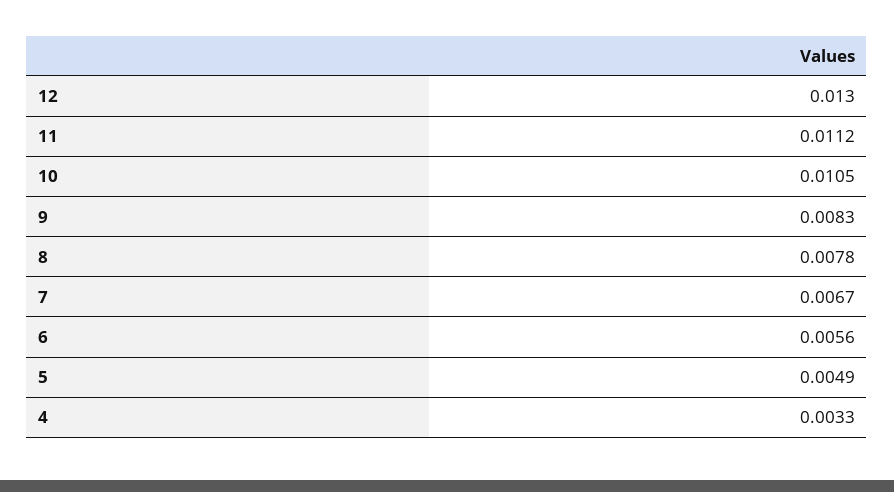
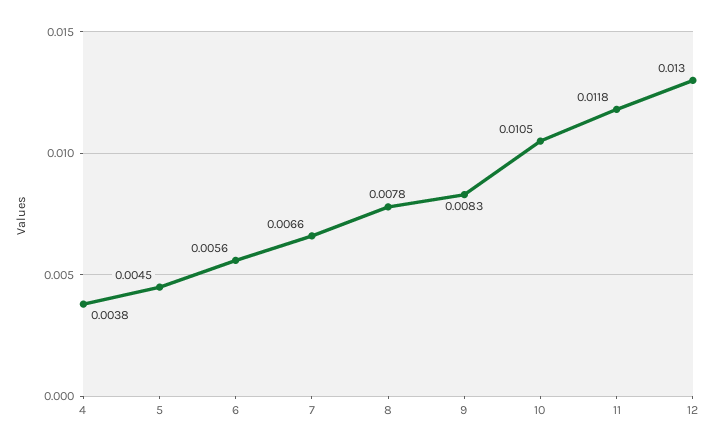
11: 0.0112 -> 0.0118
7: 0.0067 -> 0.0066
5: 0.0049 -> 0.0045
4: 0.0033 -> 0.0038

